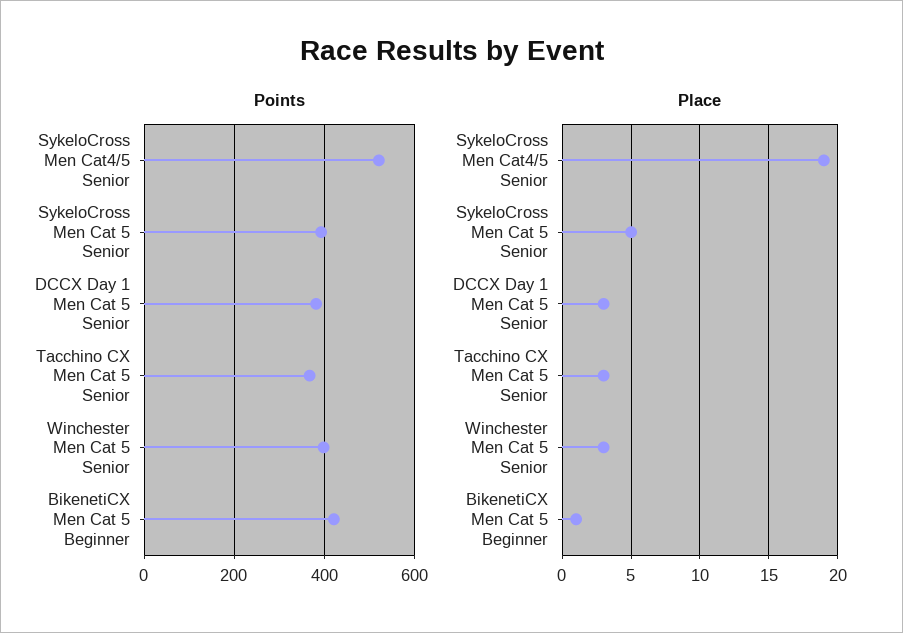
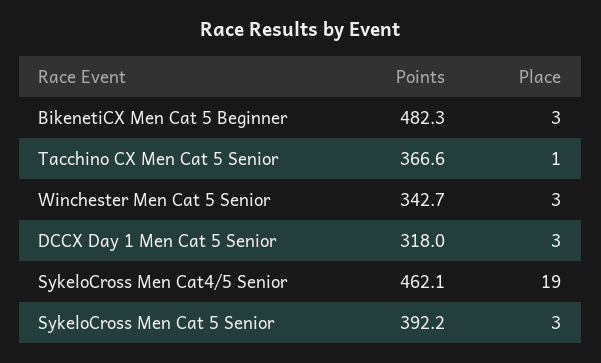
Points, SykeloCross Men Cat4/5 Senior: 520 -> 462.1
Points, DCCX Day 1 Men Cat 5 Senior: 380 -> 318
Points, Winchester Men Cat 5 Senior: 400 -> 342.7
Points, BikenetiCX Men Cat 5 Beginner: 420 -> 482.3
Place, SykeloCross Men Cat 5 Senior: 5 -> 3
Place, Tacchino CX Men Cat 5 Senior: 3 -> 1
Place, BikenetiCX Men Cat 5 Beginner: 1 -> 3

